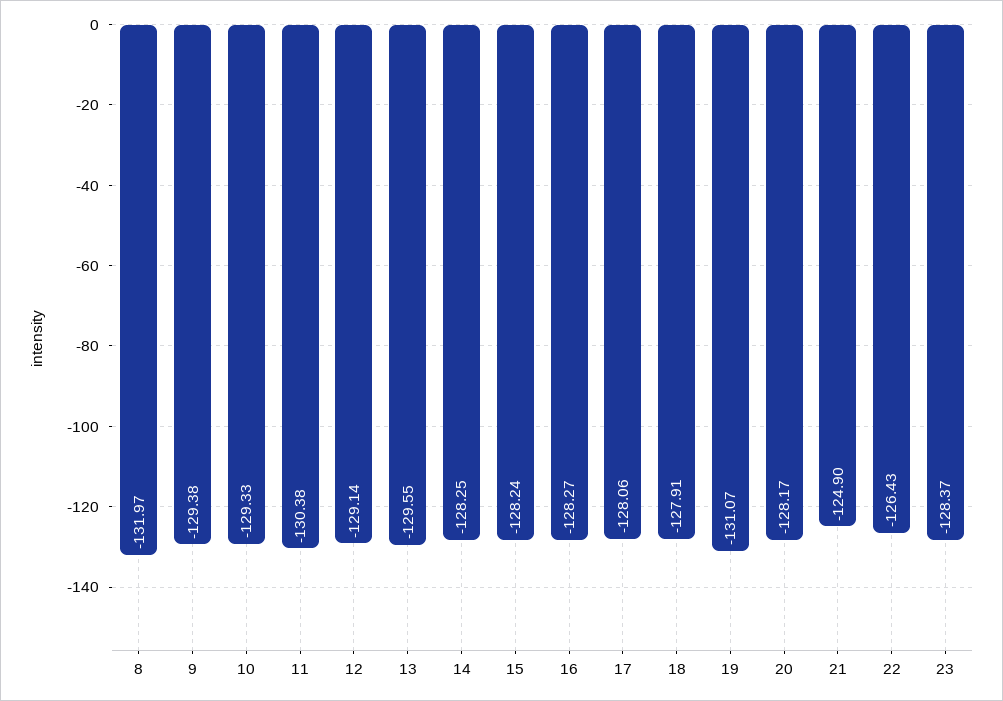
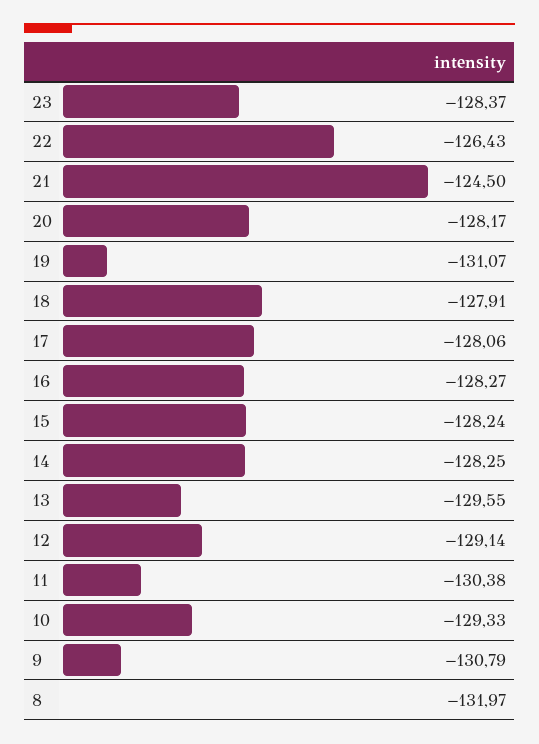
9: -129.38 -> -130.79
21: -124.9 -> -124.5

